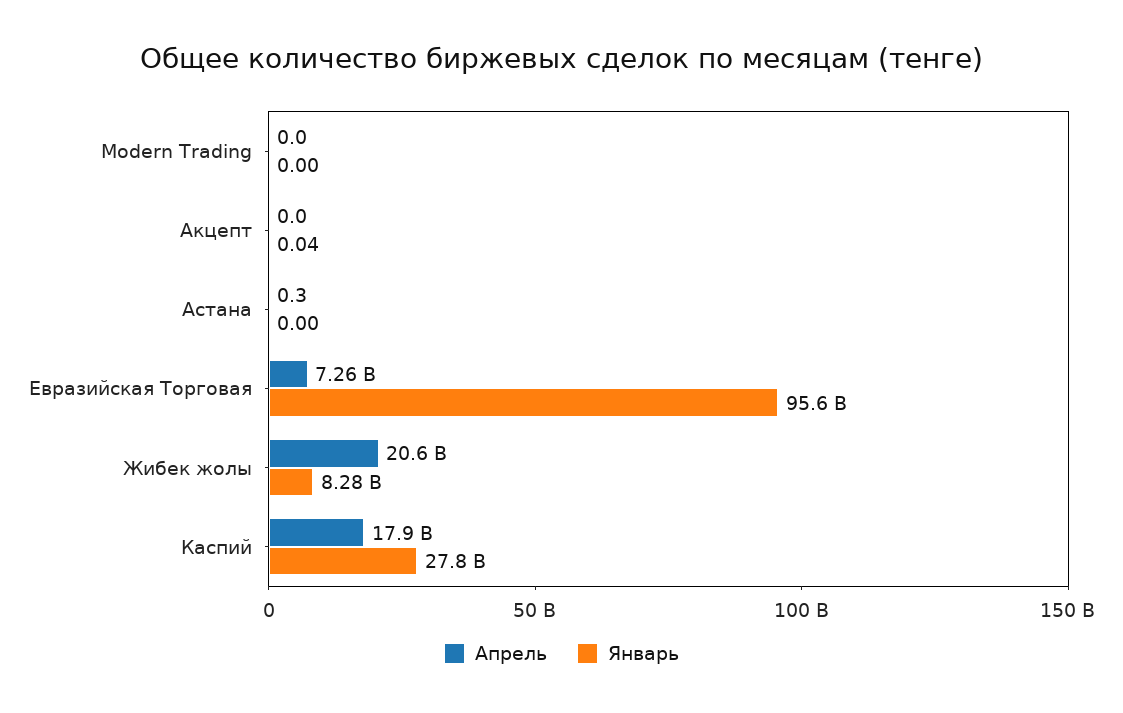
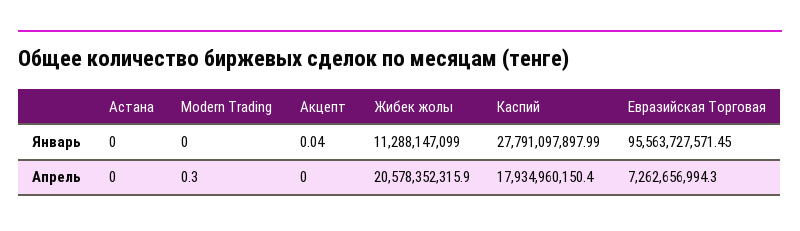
Апрель, Modern Trading: 0 -> 0.3
Апрель, Астана: 0.3 -> 0
Январь, Жибек жолы: 8280000000 -> 11288147099

